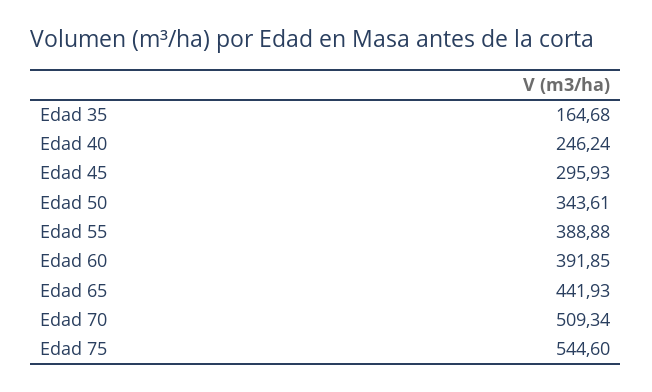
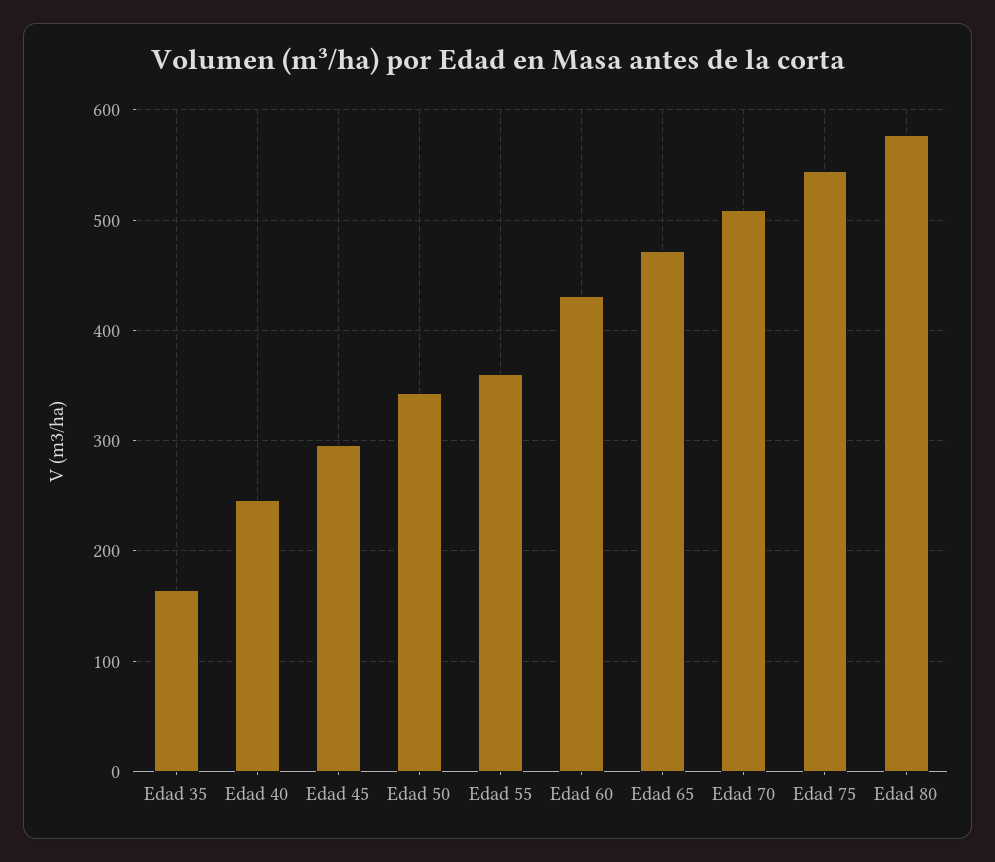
Edad 55: 388.88 -> 360
Edad 60: 391.85 -> 430
Edad 65: 441.93 -> 470
Edad 80: none -> 580

